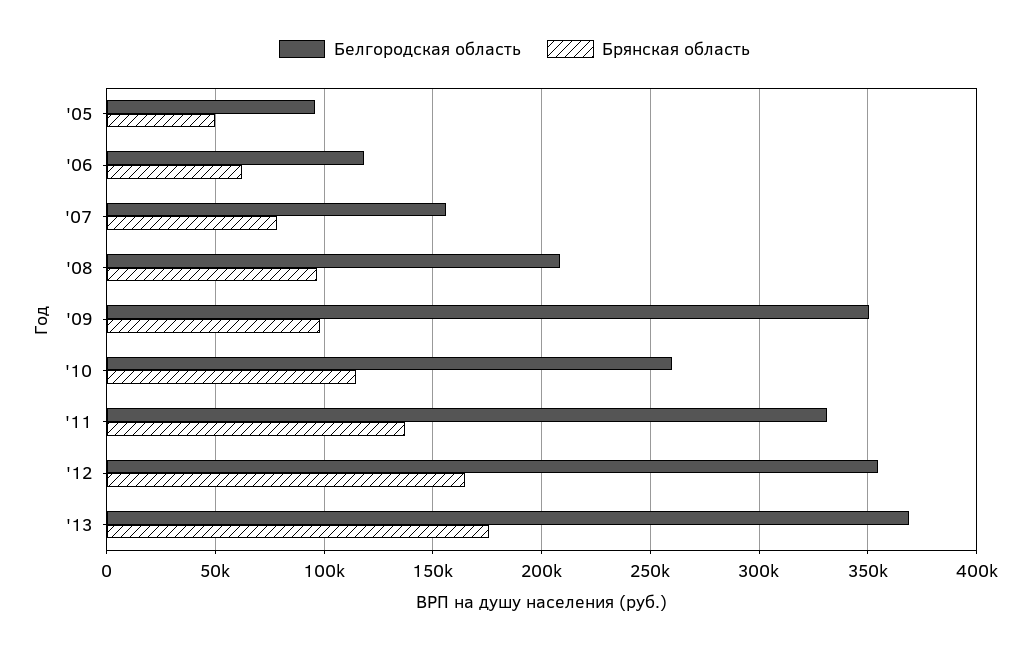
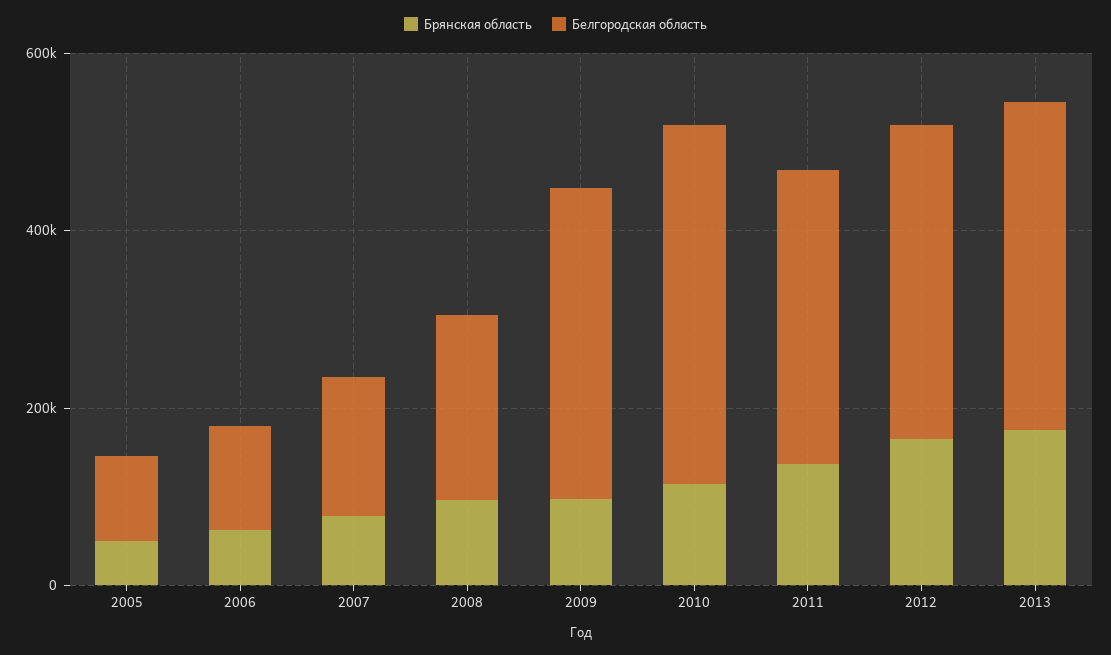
Белгородская область, '10: 260000 -> 400000

